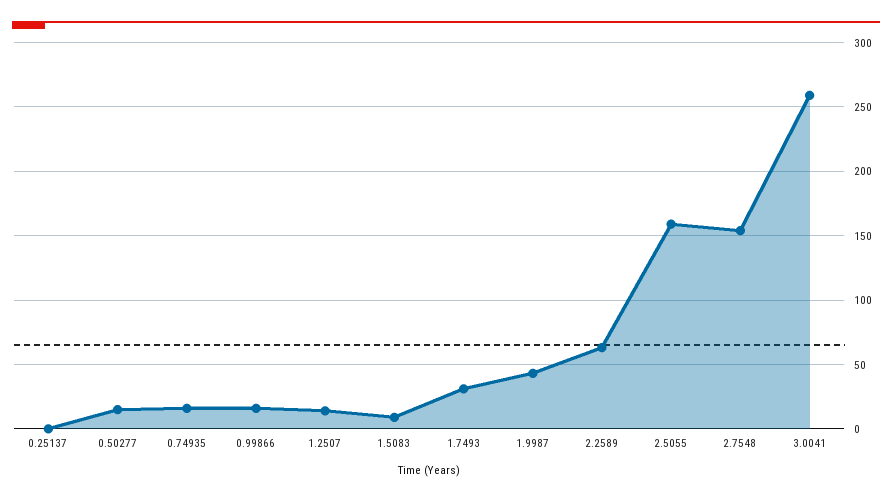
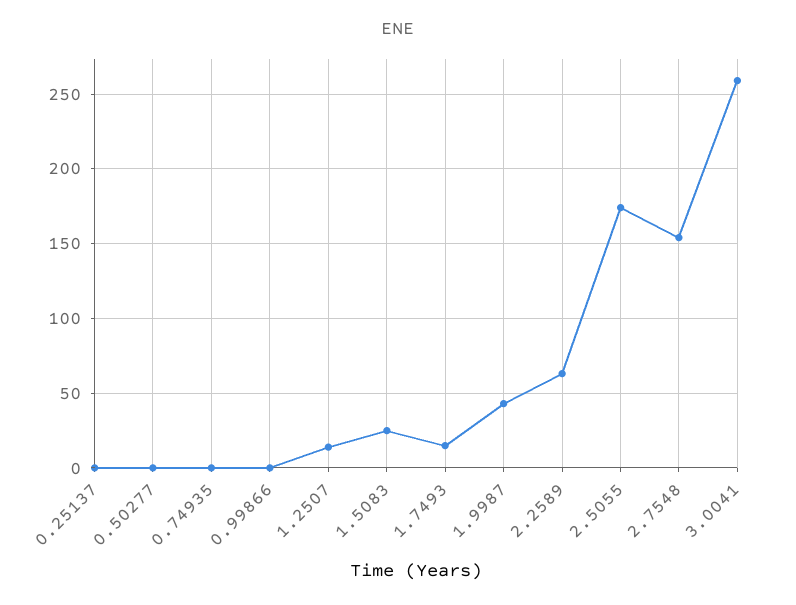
0.50277: 15 -> 0
0.74935: 15 -> 0
0.99866: 15 -> 0
1.5083: 10 -> 25
1.7493: 30 -> 15
2.5055: 160 -> 175

